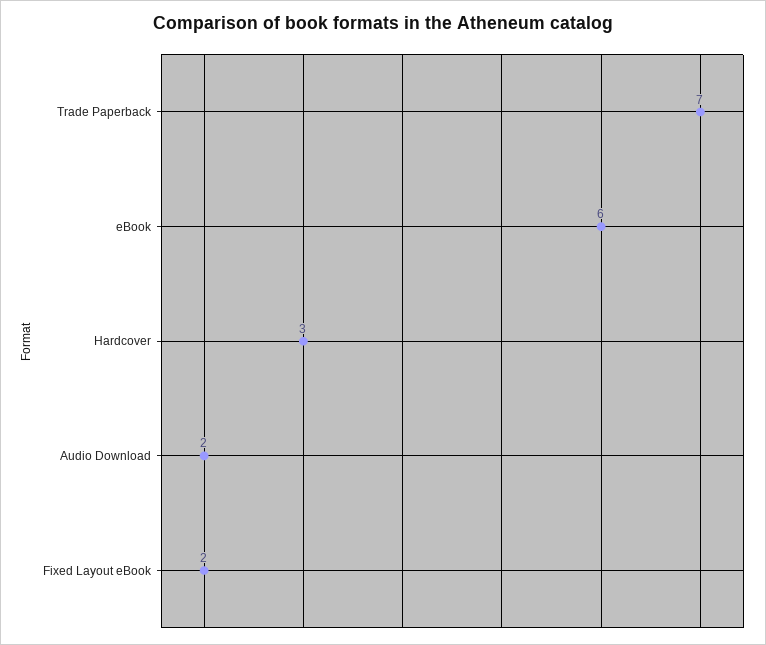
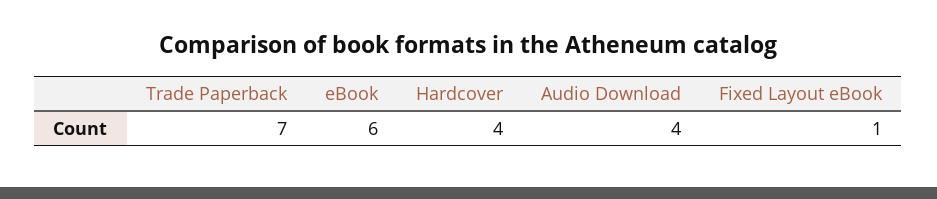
Hardcover: 3 -> 4
Audio Download: 2 -> 4
Fixed Layout eBook: 2 -> 1

